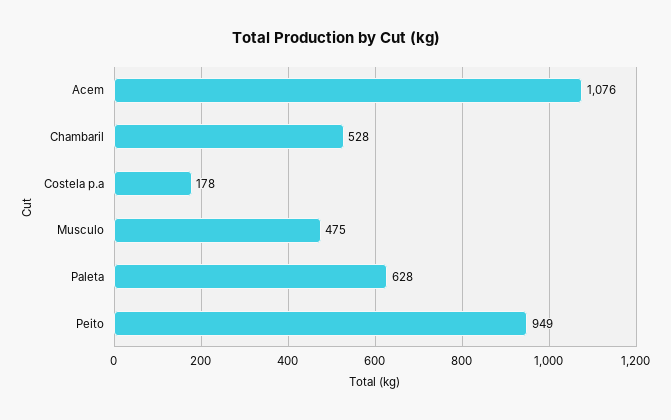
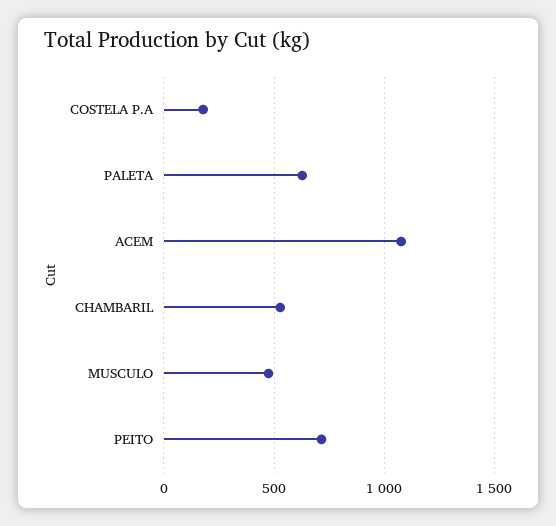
Peito: 949 -> 700

